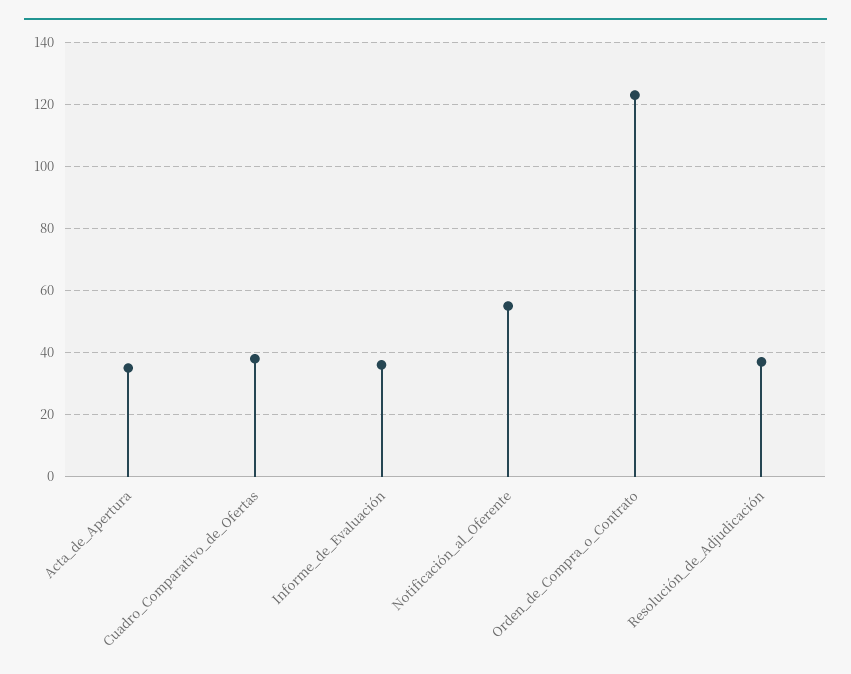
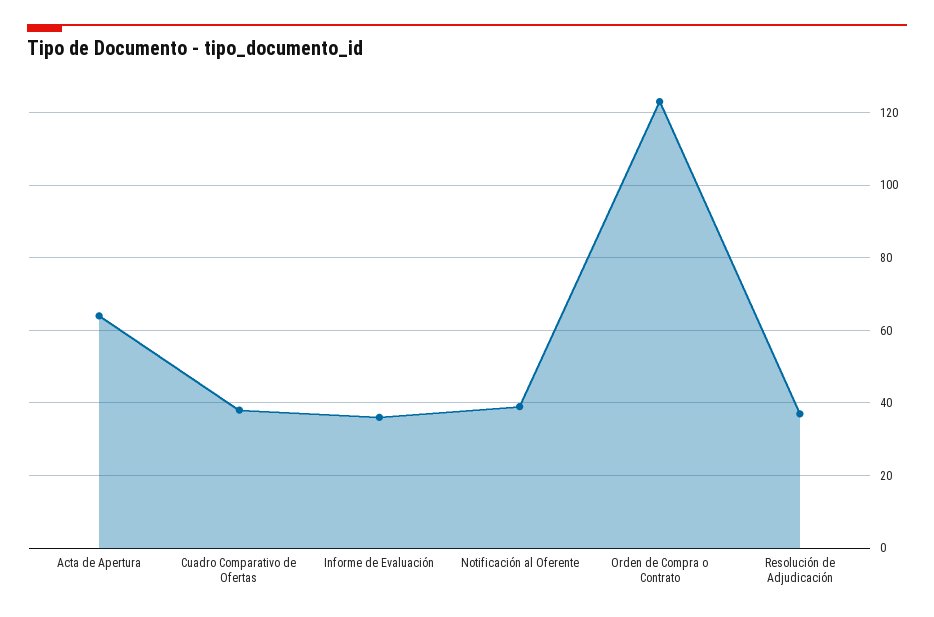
Acta_de_Apertura: 35 -> 65
Notificación_al_Oferente: 55 -> 40

